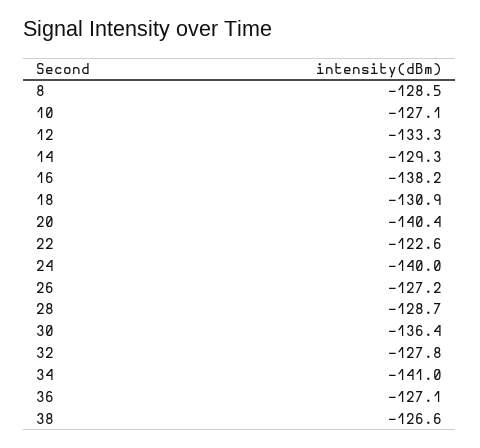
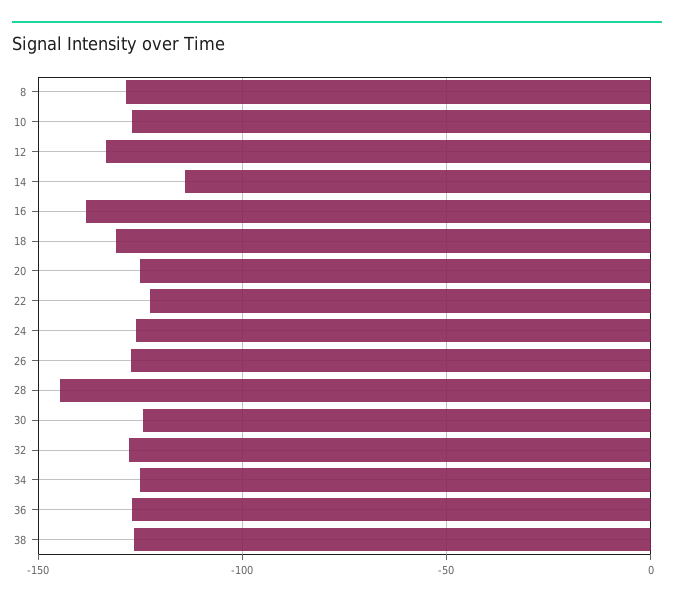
14: -129.3 -> -115
20: -140.4 -> -125
24: -140 -> -125
28: -128.7 -> -145
30: -136.4 -> -125
34: -141 -> -125

